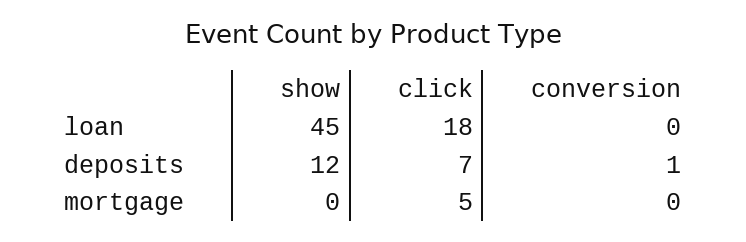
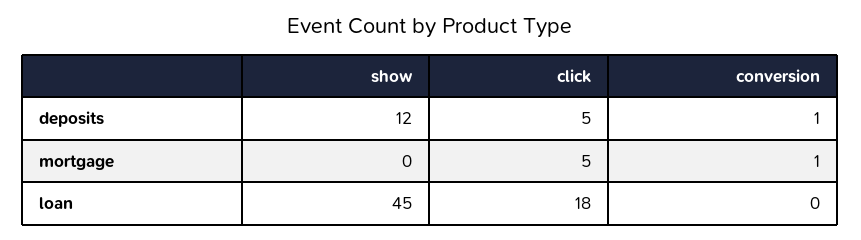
click, deposits: 7 -> 5
conversion, mortgage: 0 -> 1

